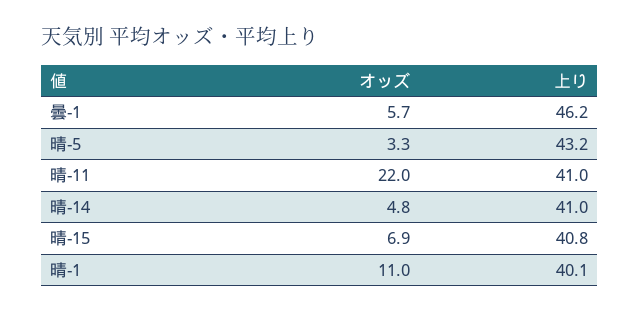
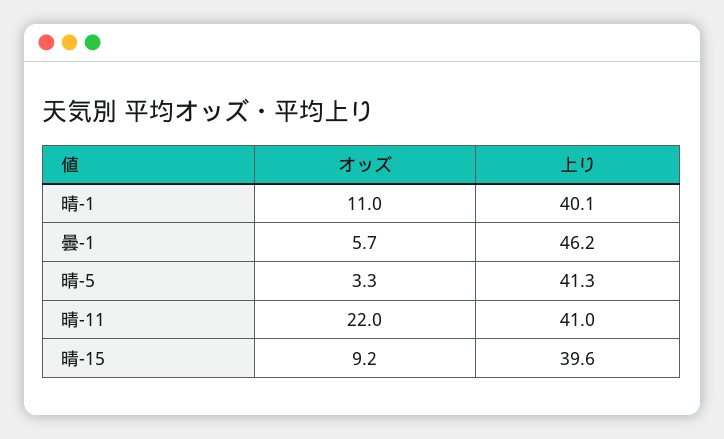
上り, 晴-5: 43.2 -> 41.3
オッズ, 晴-14: 4.8 -> none
上り, 晴-14: 41 -> none
オッズ, 晴-15: 6.9 -> 9.2
上り, 晴-15: 40.8 -> 39.6

